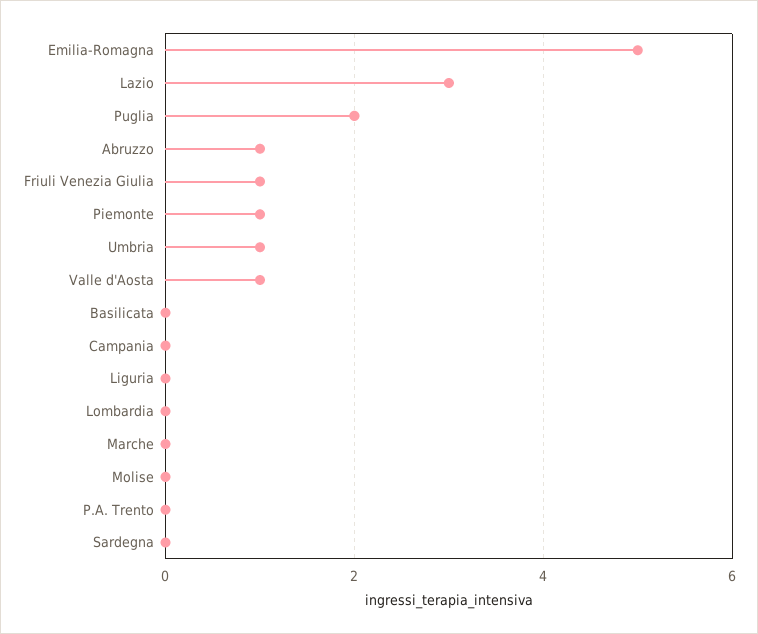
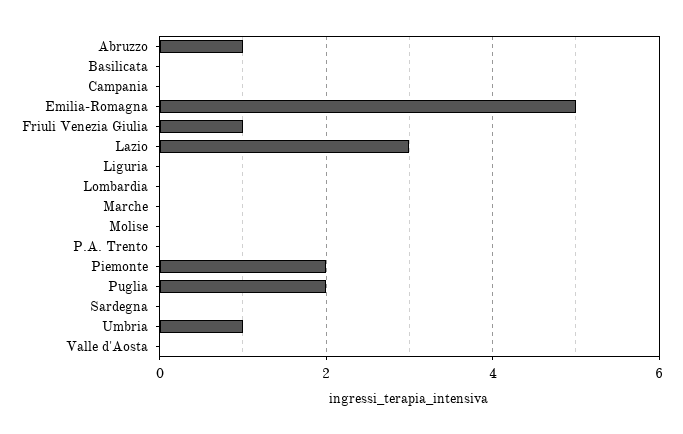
Piemonte: 1 -> 2
Valle d'Aosta: 1 -> 0

